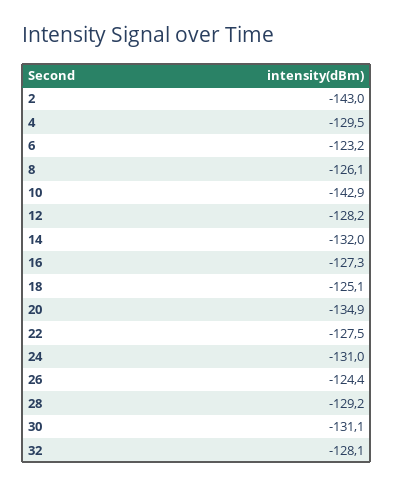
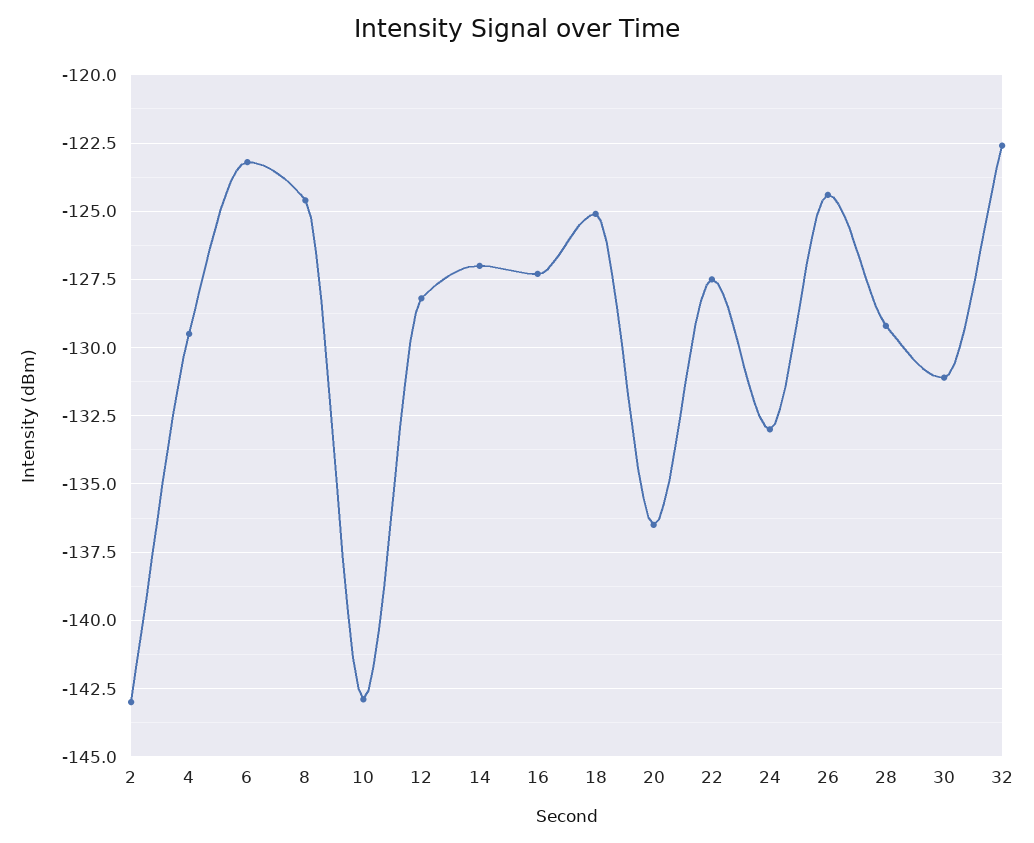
8: -126.1 -> -124.5
14: -132 -> -127
20: -134.9 -> -136.5
24: -131 -> -133
32: -128.1 -> -122.5

